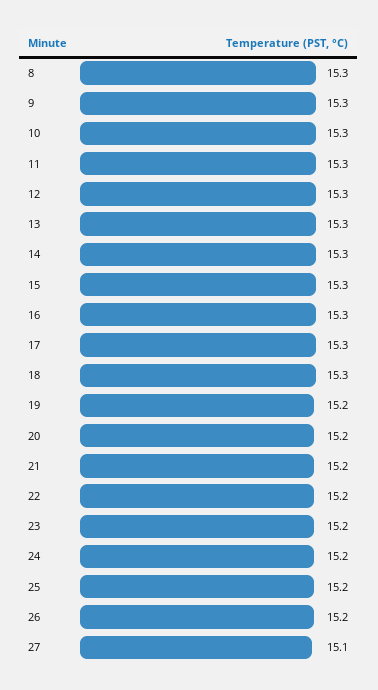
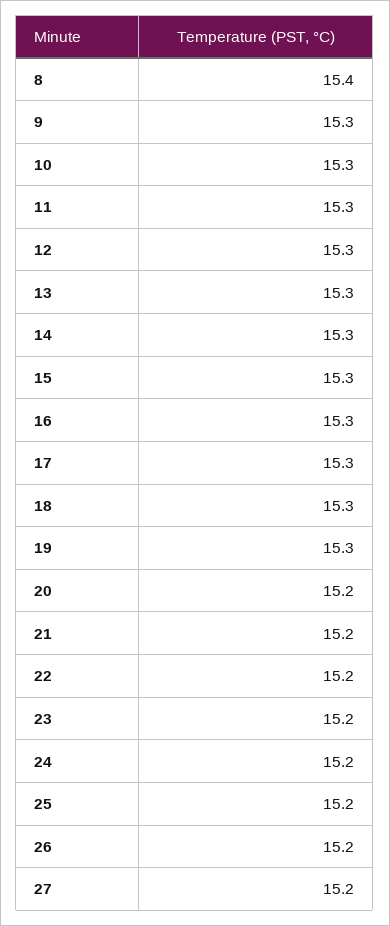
8: 15.3 -> 15.4
19: 15.2 -> 15.3
27: 15.1 -> 15.2

